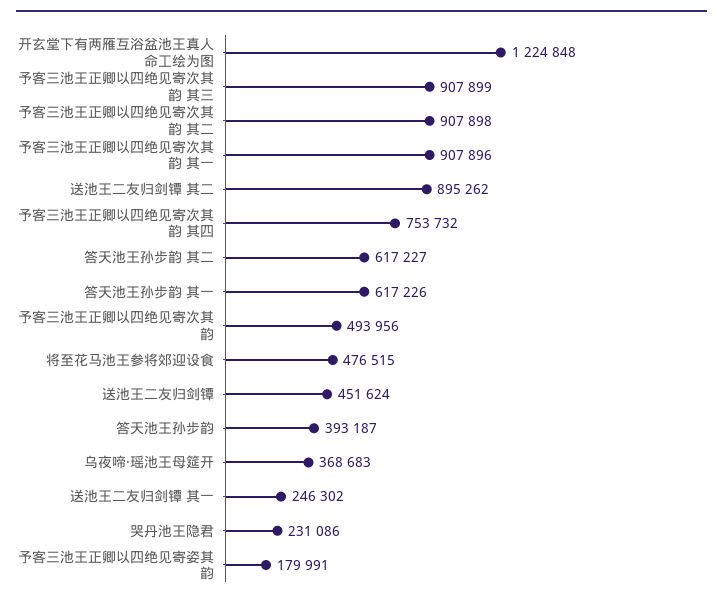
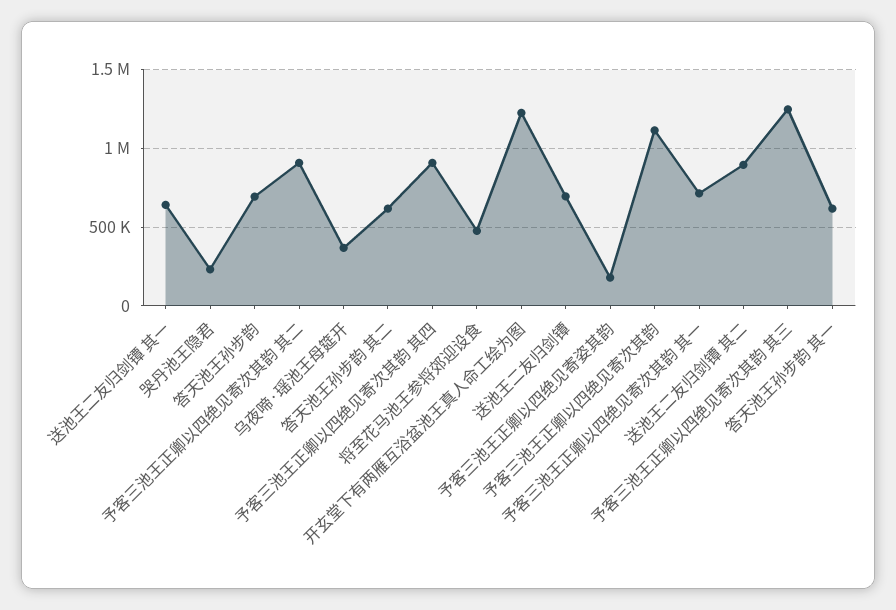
予客三池王正卿以四绝见寄次其韵 其三: 907899 -> 1250000
予客三池王正卿以四绝见寄次其韵 其一: 907896 -> 700000
予客三池王正卿以四绝见寄次其韵 其四: 753732 -> 900000
予客三池王正卿以四绝见寄次其韵: 493956 -> 1100000
送池王二友归剑镡: 451624 -> 700000
答天池王孙步韵: 393187 -> 700000
送池王二友归剑镡 其一: 246302 -> 650000

